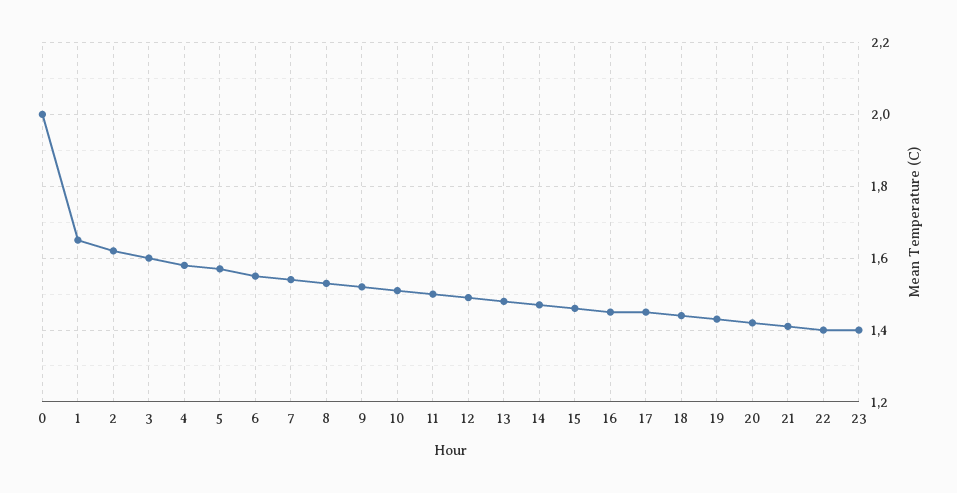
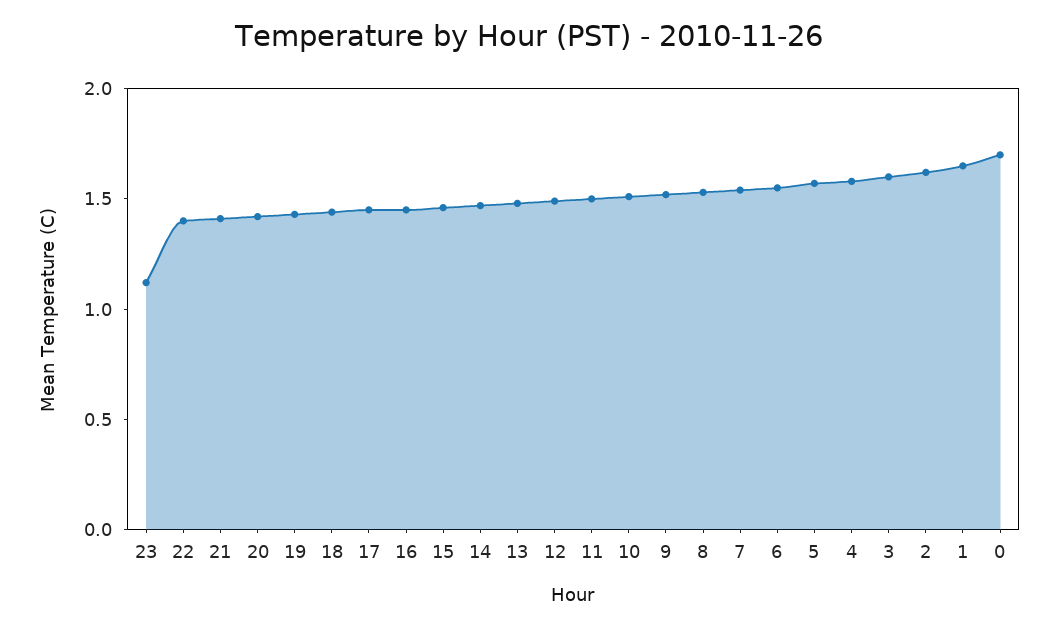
0: 2 -> 1.7
23: 1.4 -> 1.1

